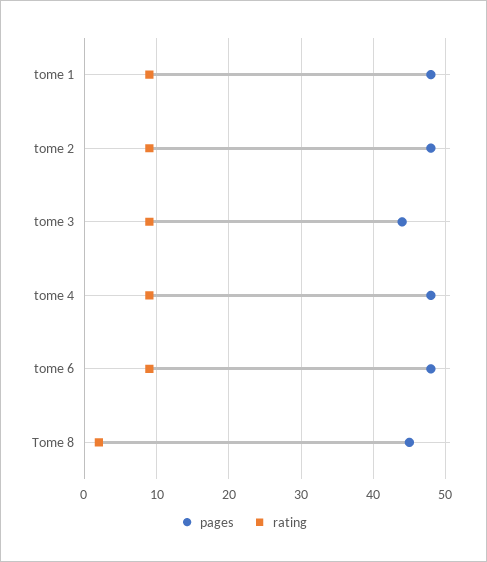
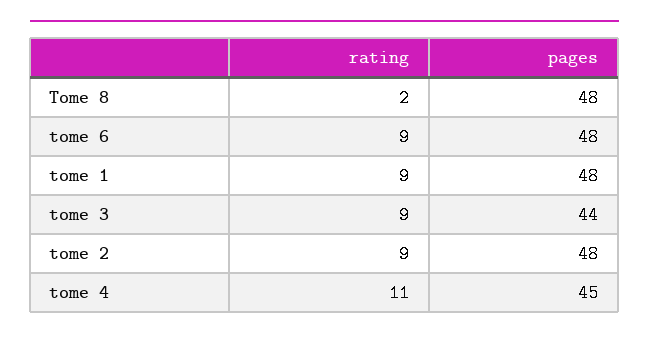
pages, tome 4: 48 -> 45
rating, tome 4: 9 -> 11
pages, Tome 8: 45 -> 48

